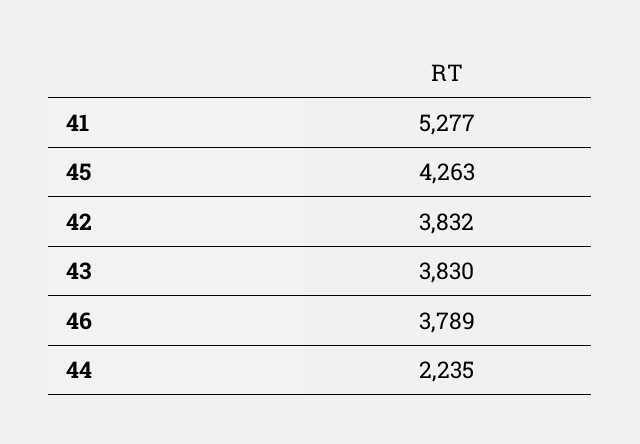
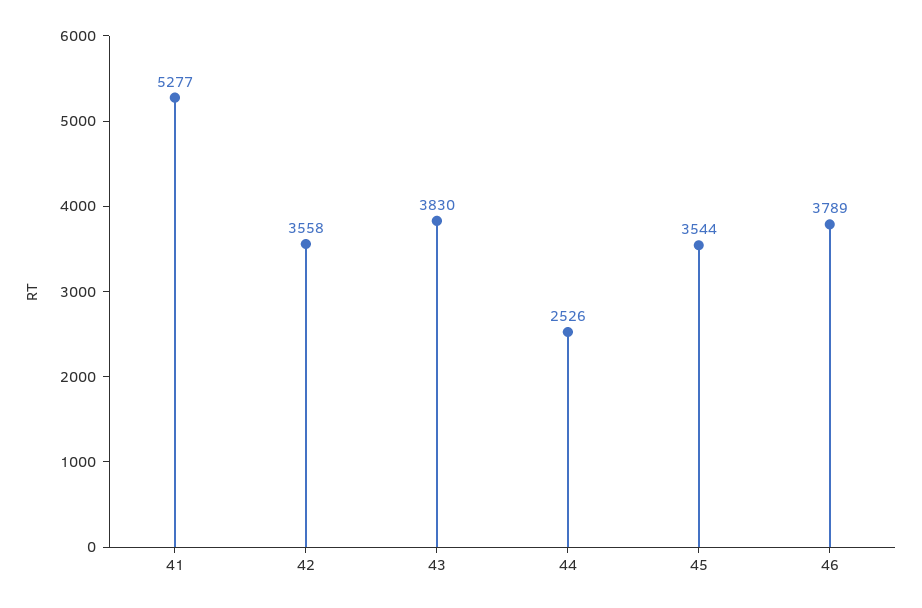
45: 4263 -> 3544
42: 3832 -> 3558
44: 2235 -> 2526

